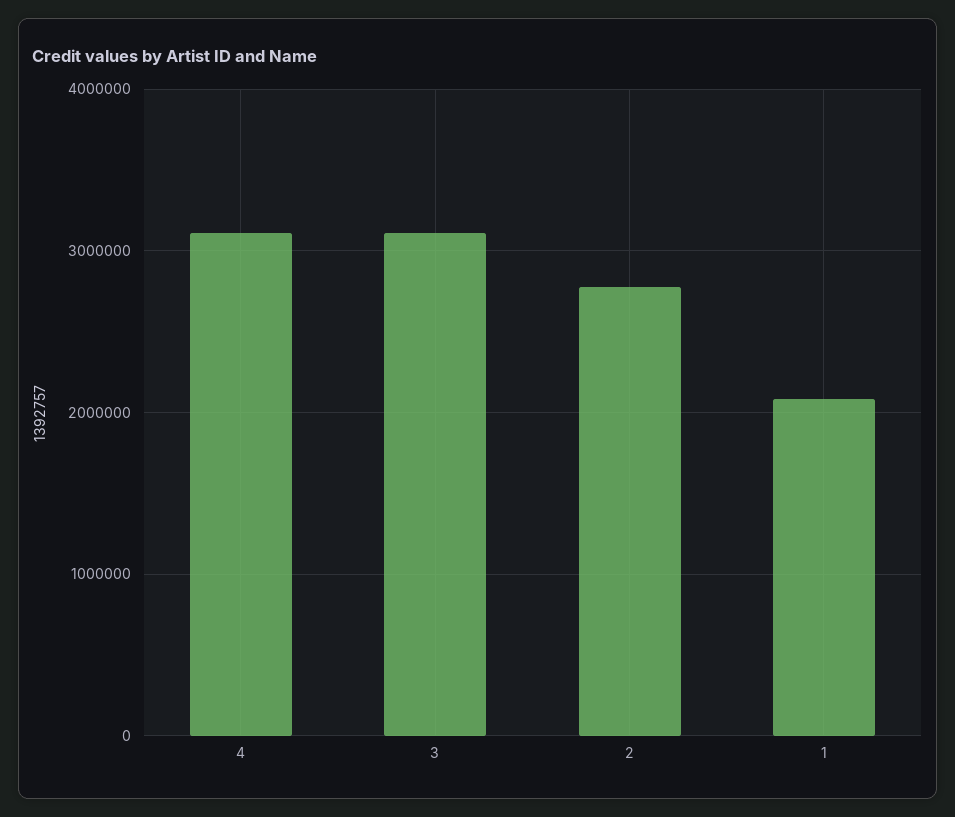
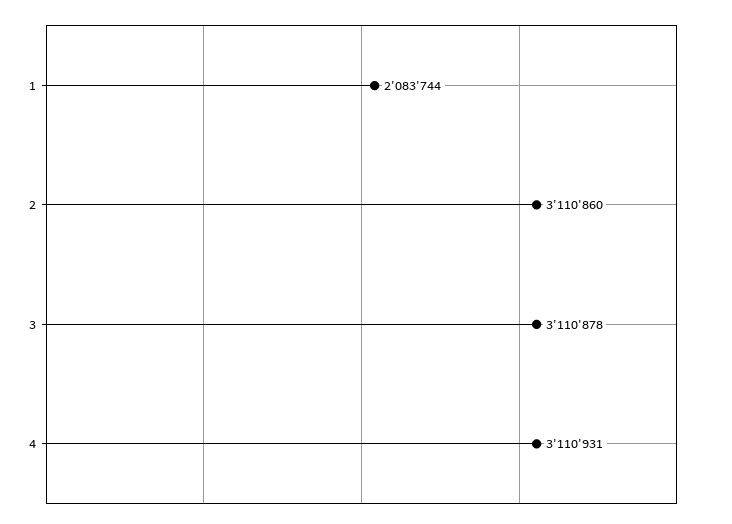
2: 2800000 -> 3110860

